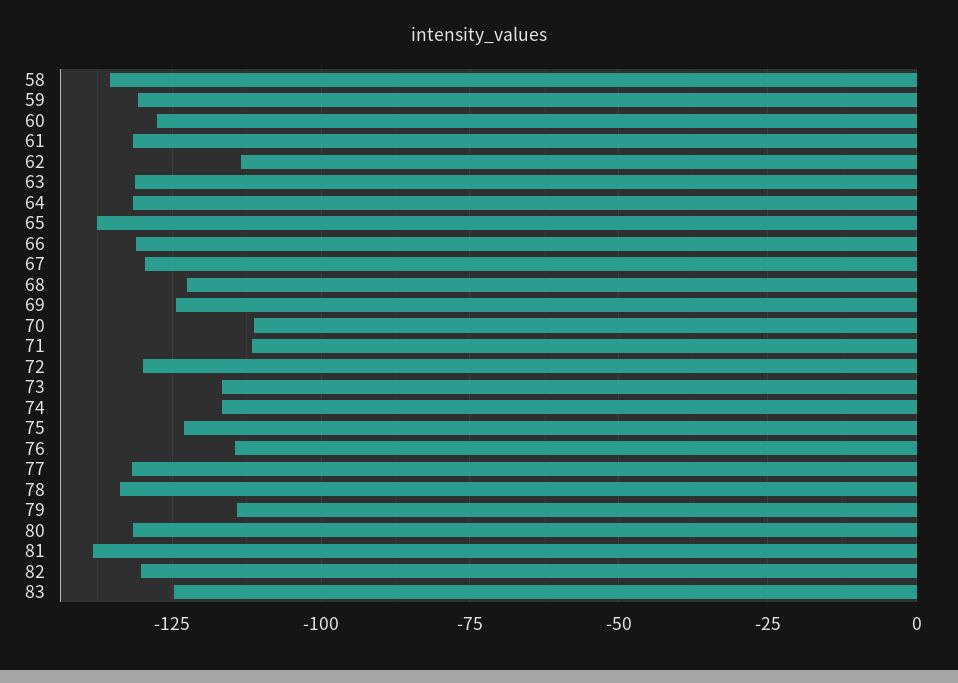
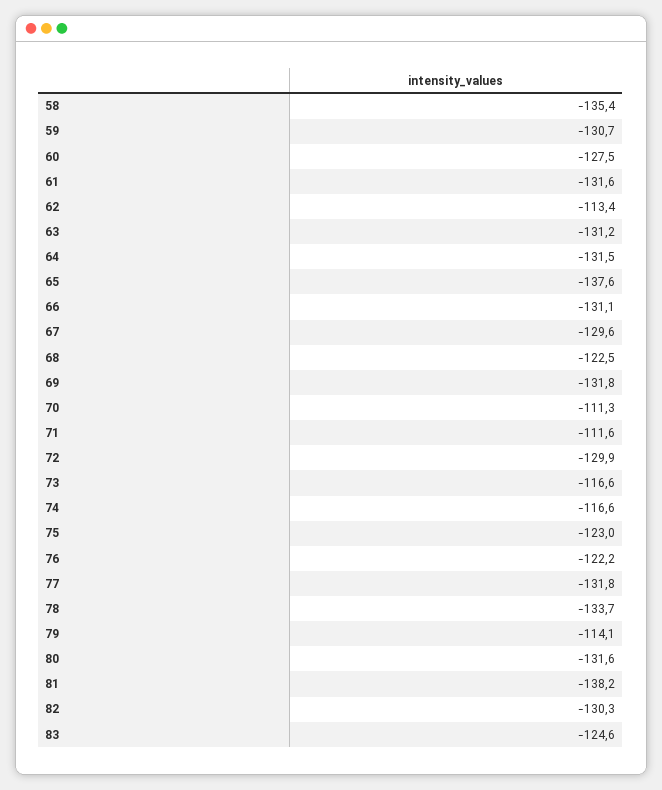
69: -125 -> -131.8
76: -115 -> -122.2

